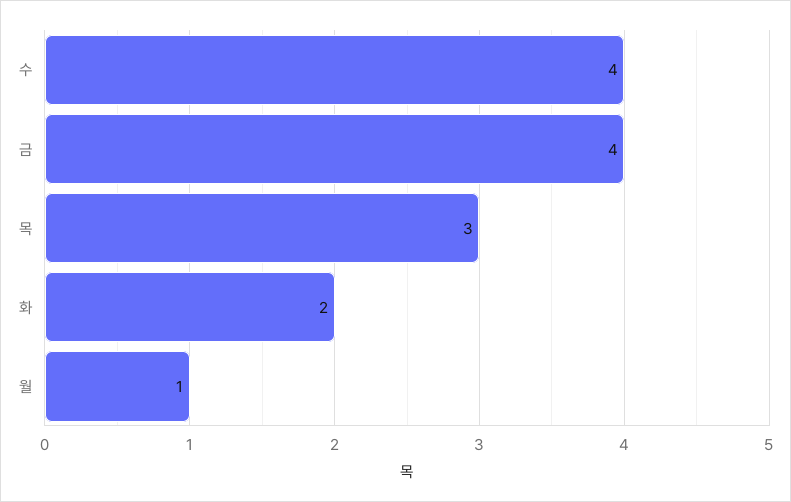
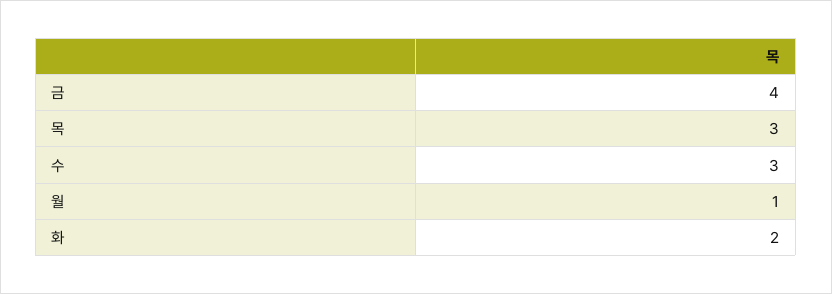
수: 4 -> 3

